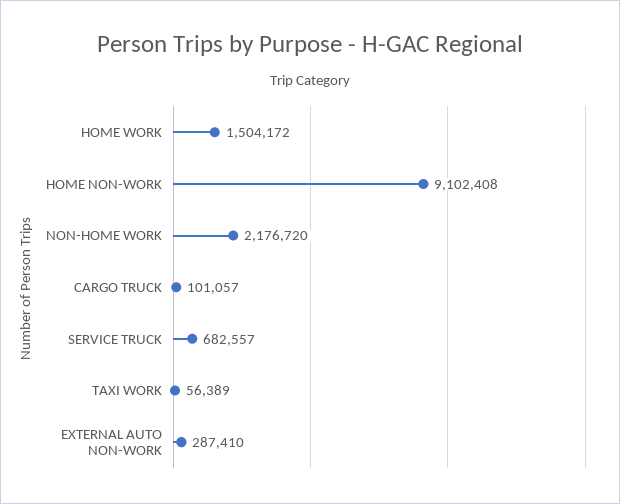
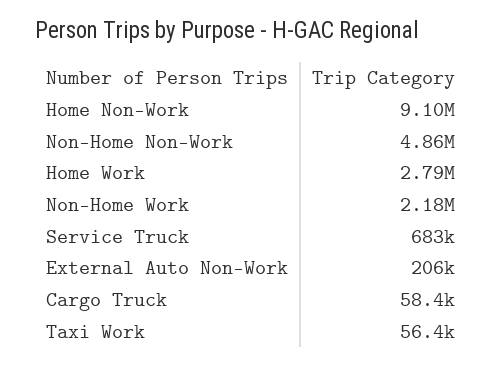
HOME WORK: 1504172 -> 2790000
CARGO TRUCK: 101057 -> 58400
EXTERNAL AUTO NON-WORK: 287410 -> 206000
Non-Home Non-Work: none -> 4860000

